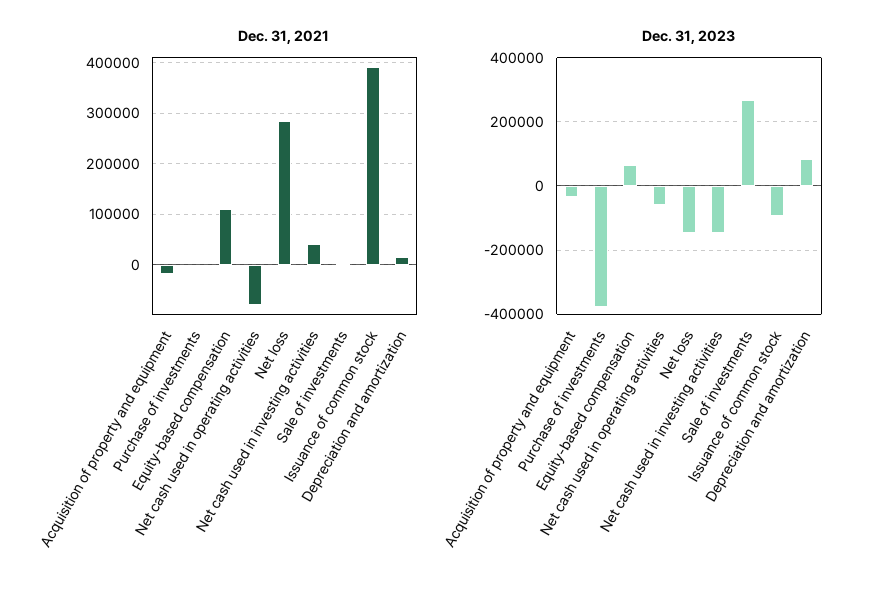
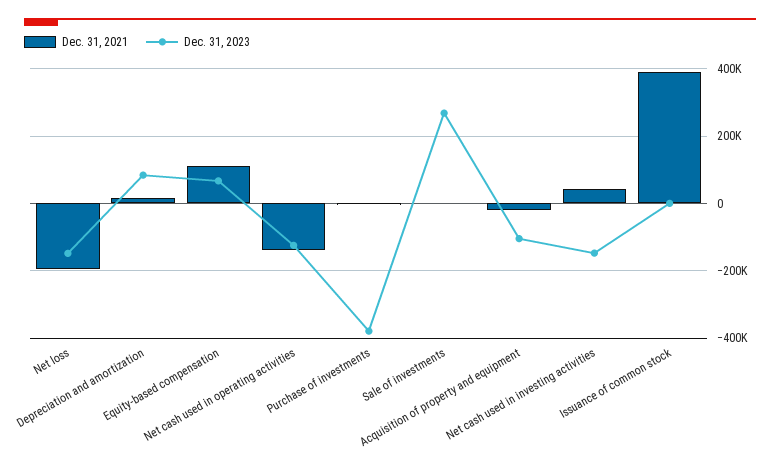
Dec. 31, 2021, Net cash used in operating activities: -80000 -> -140000
Dec. 31, 2021, Net loss: 280000 -> -200000
Dec. 31, 2023, Acquisition of property and equipment: -40000 -> -100000
Dec. 31, 2023, Net cash used in operating activities: -60000 -> -120000
Dec. 31, 2023, Issuance of common stock: -100000 -> 0

